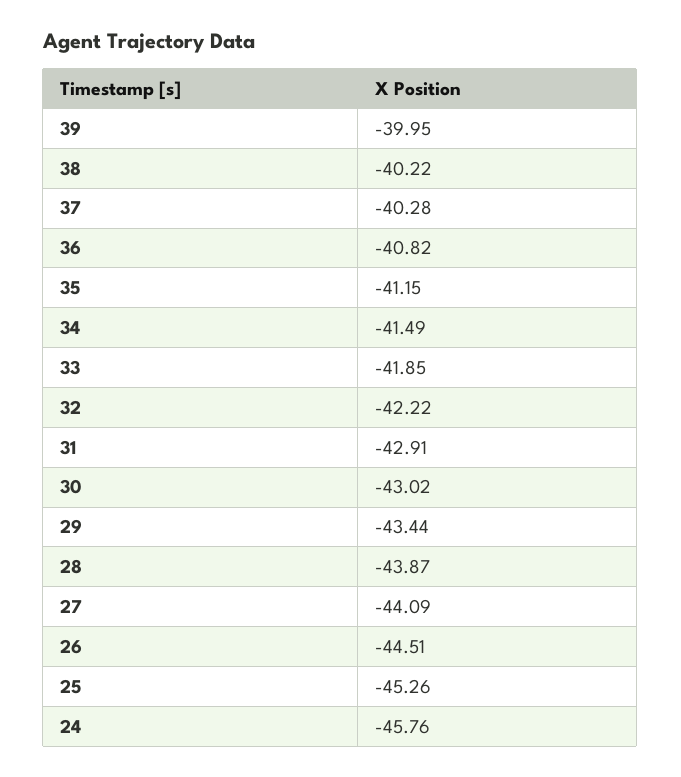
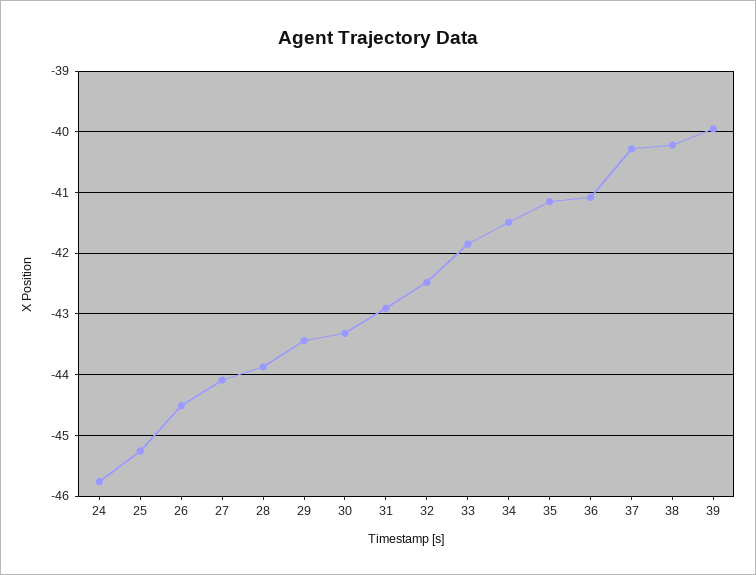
36: -40.82 -> -41.1
32: -42.22 -> -42.5
30: -43.02 -> -43.3

